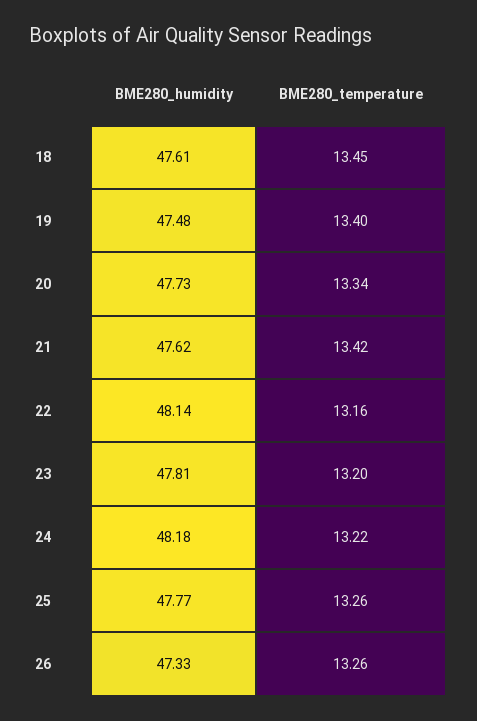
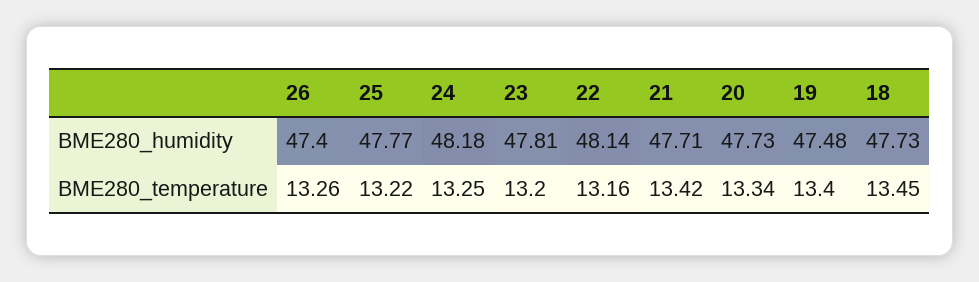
BME280_humidity, 18: 47.61 -> 47.73
BME280_humidity, 21: 47.62 -> 47.71
BME280_temperature, 24: 13.22 -> 13.25
BME280_temperature, 25: 13.26 -> 13.22
BME280_humidity, 26: 47.33 -> 47.4

